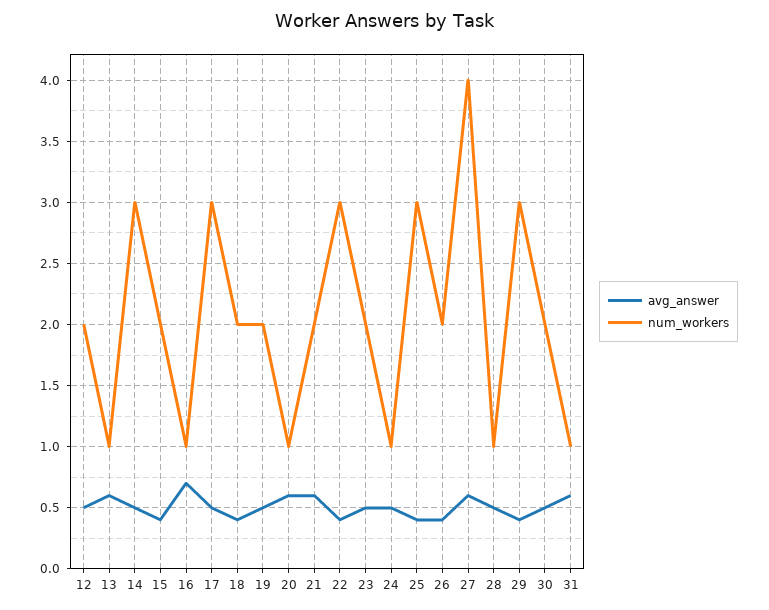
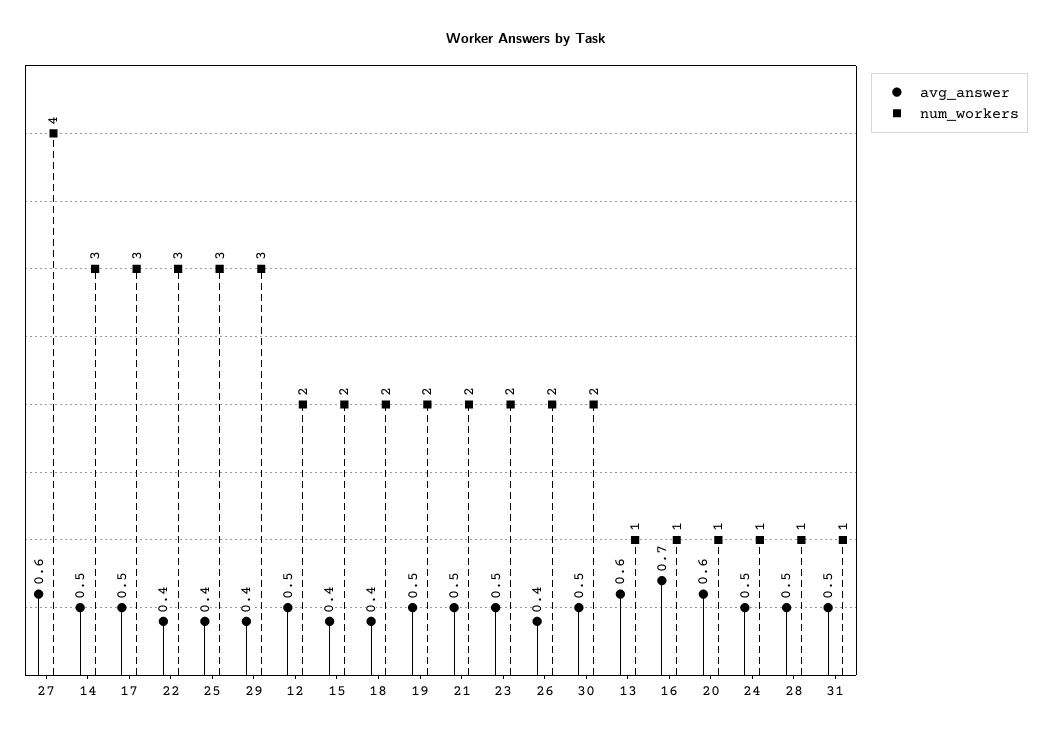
avg_answer, 21: 0.6 -> 0.5
avg_answer, 31: 0.6 -> 0.5

